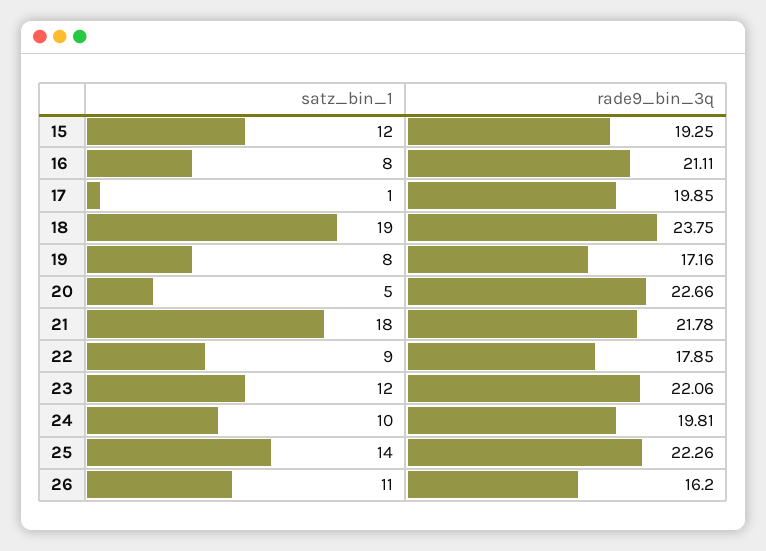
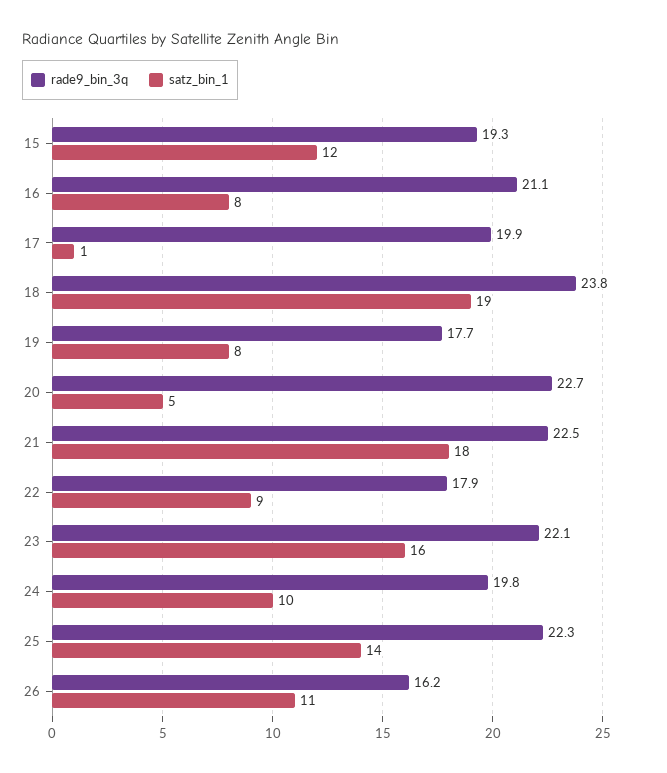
rade9_bin_3q, 19: 17.16 -> 17.7
rade9_bin_3q, 21: 21.78 -> 22.5
satz_bin_1, 23: 12 -> 16

